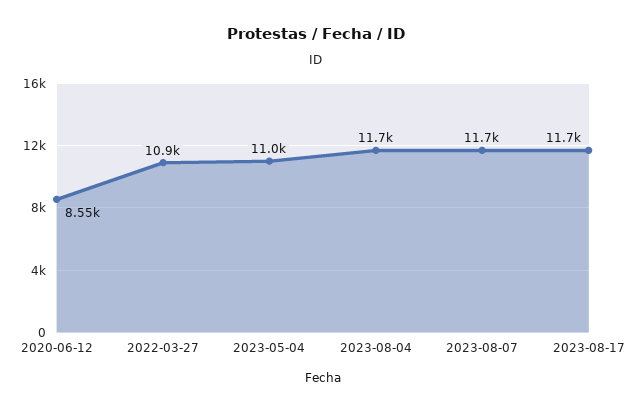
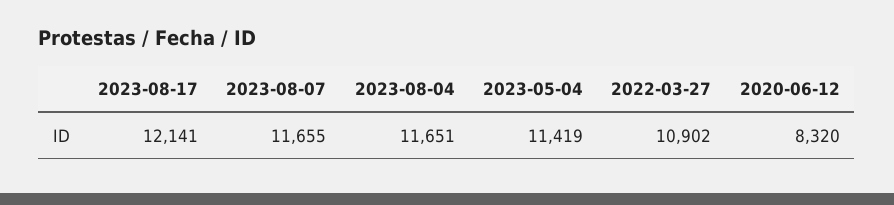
2020-06-12: 8550 -> 8320
2023-05-04: 11000 -> 11419
2023-08-17: 11700 -> 12141

